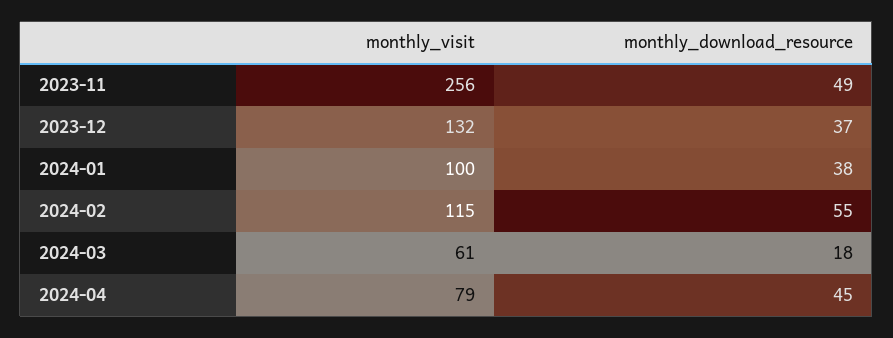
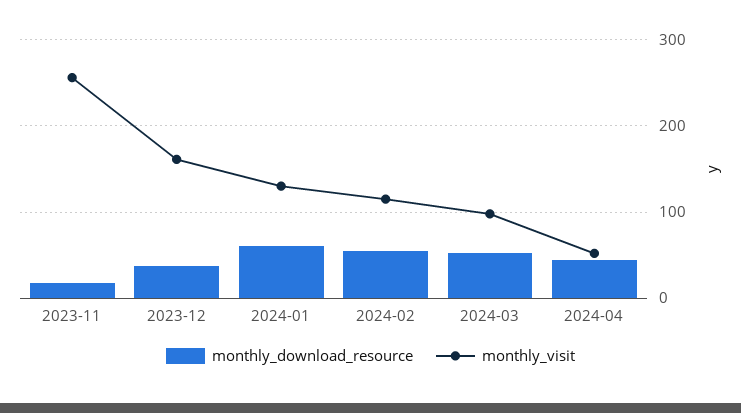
monthly_download_resource, 2023-11: 49 -> 20
monthly_visit, 2023-12: 132 -> 160
monthly_visit, 2024-01: 100 -> 130
monthly_download_resource, 2024-01: 38 -> 60
monthly_visit, 2024-03: 61 -> 100
monthly_download_resource, 2024-03: 18 -> 50
monthly_visit, 2024-04: 79 -> 50

